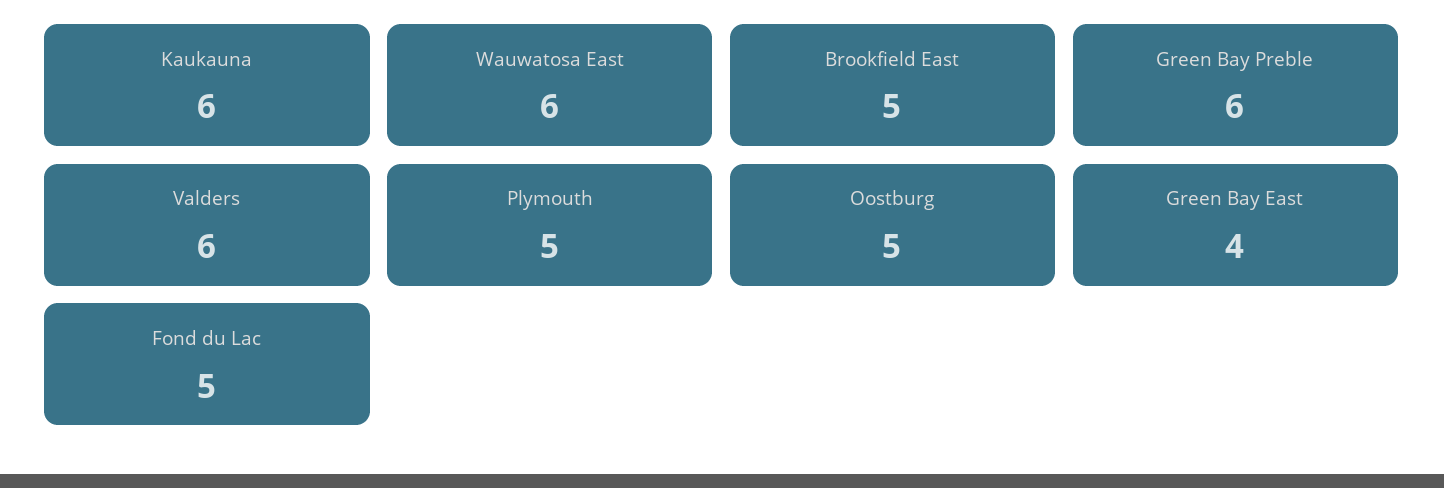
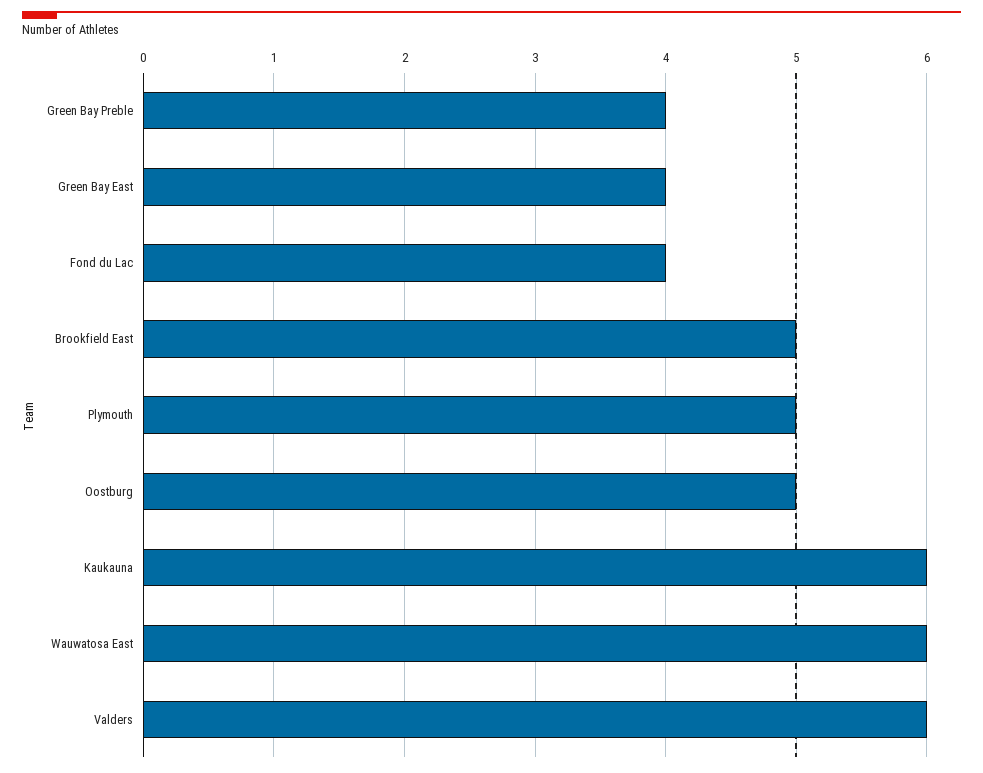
Green Bay Preble: 6 -> 4
Fond du Lac: 5 -> 4

